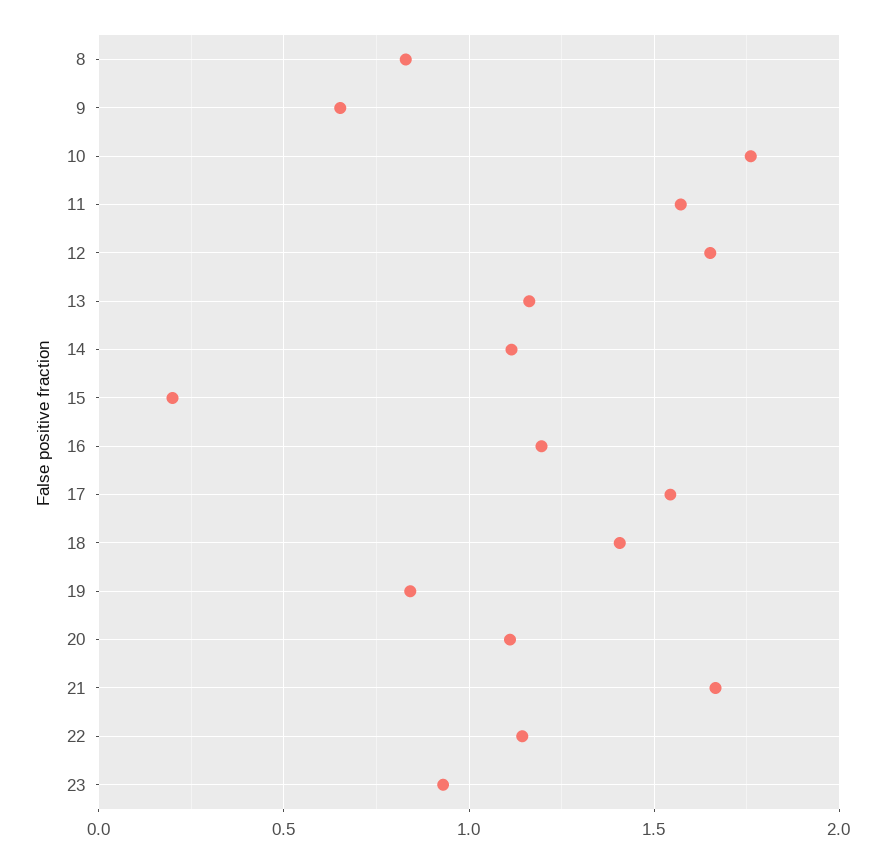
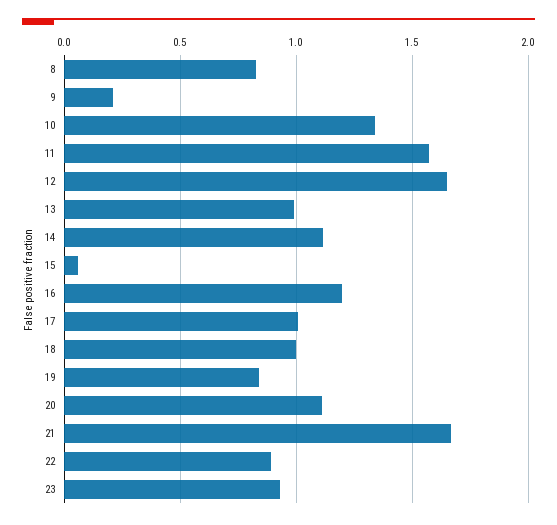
9: 0.65 -> 0.2
10: 1.75 -> 1.35
13: 1.15 -> 1
15: 0.2 -> 0.05
17: 1.55 -> 1
18: 1.4 -> 1
22: 1.15 -> 0.9

